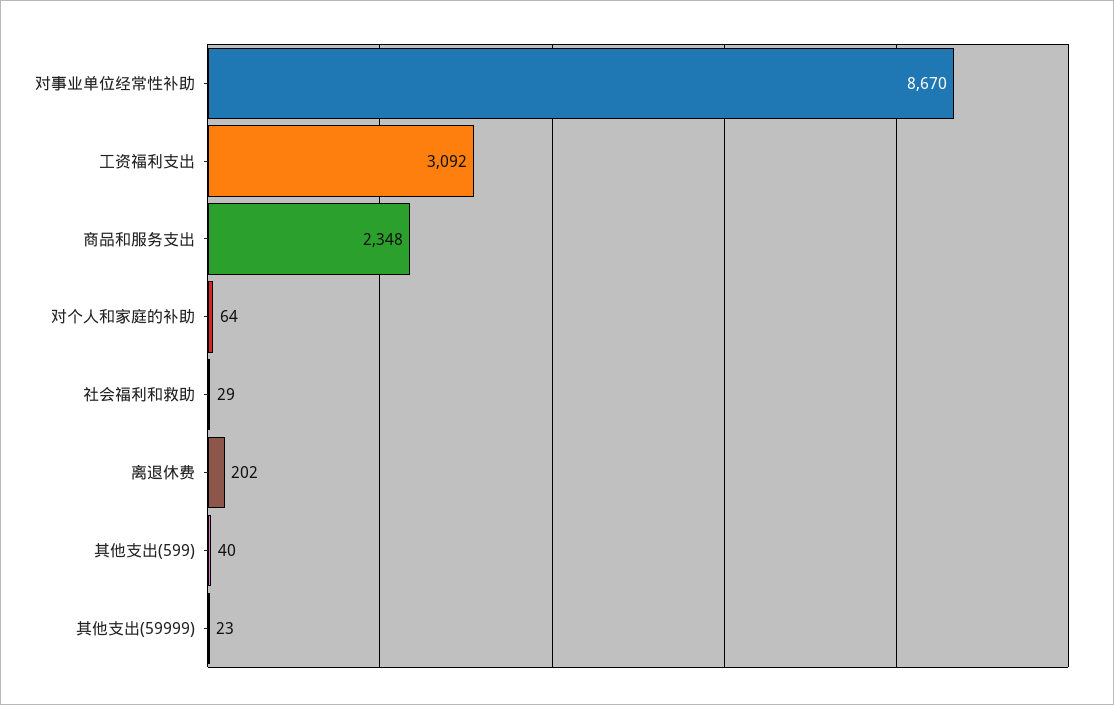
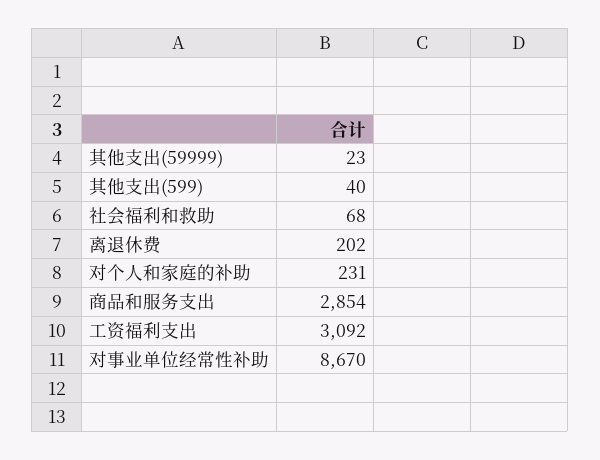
商品和服务支出: 2348 -> 2854
对个人和家庭的补助: 64 -> 231
社会福利和救助: 29 -> 68

